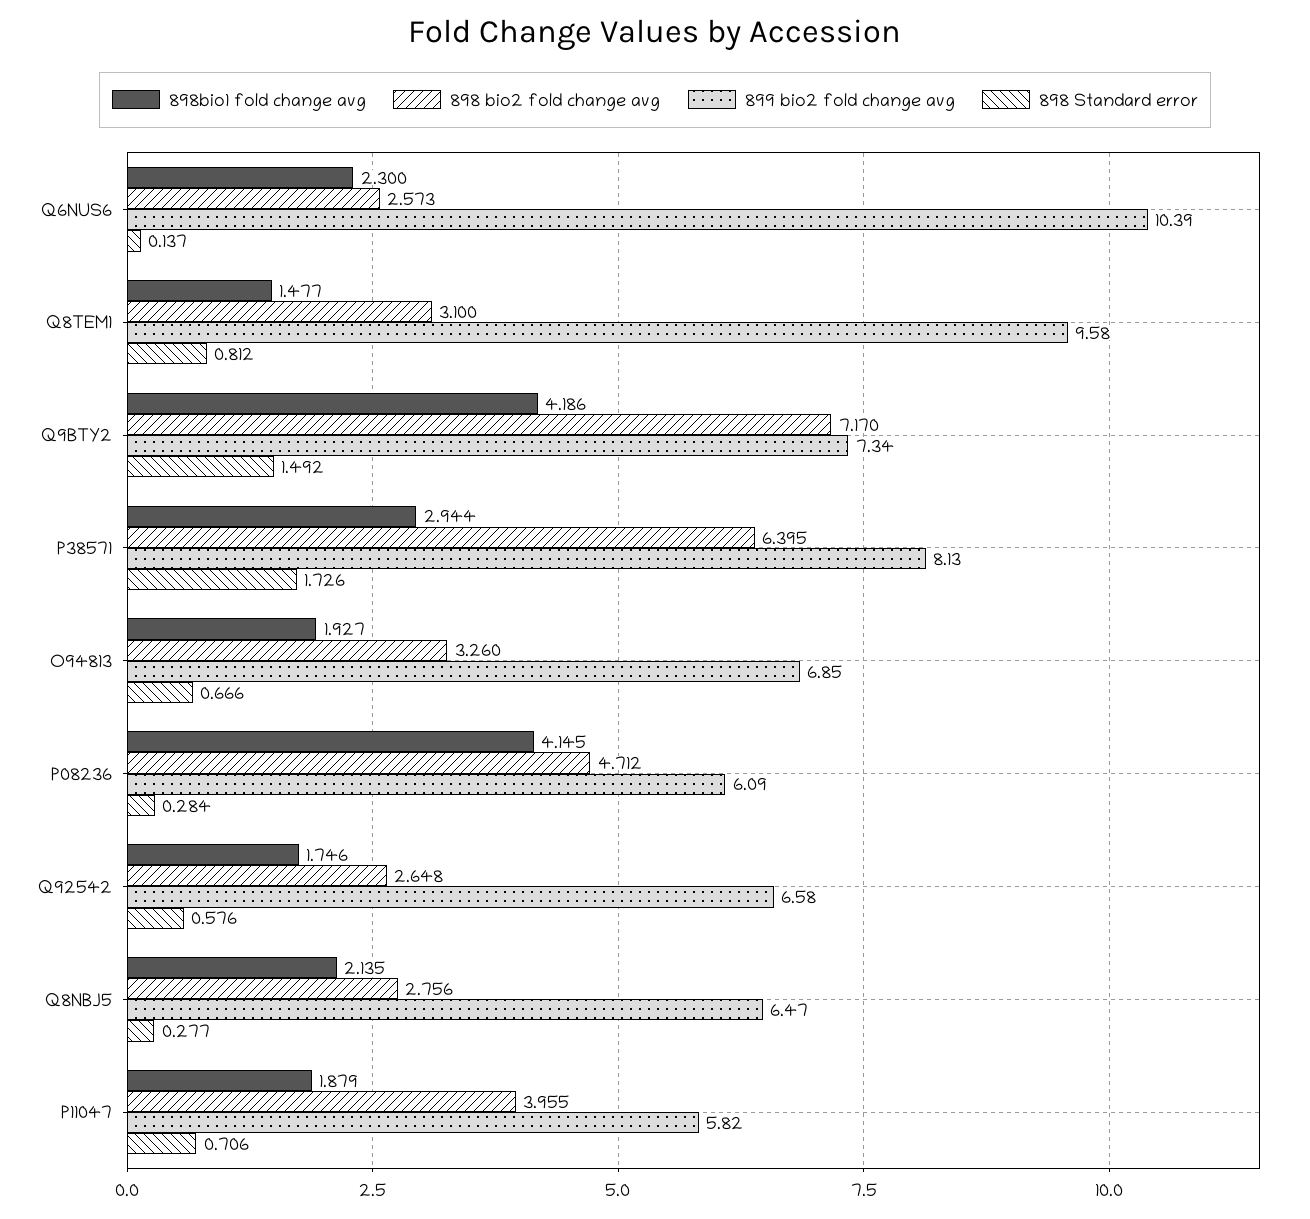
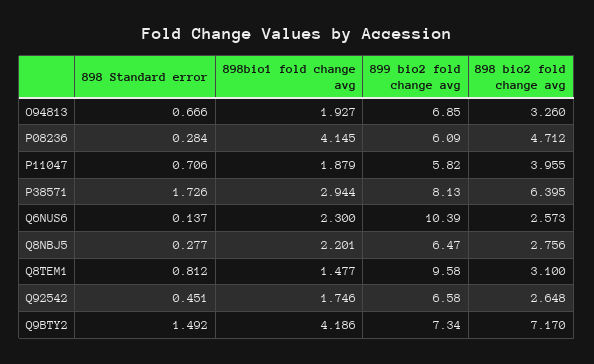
898 Standard error, Q92542: 0.576 -> 0.451
898bio1 fold change avg, Q8NBJ5: 2.135 -> 2.201

